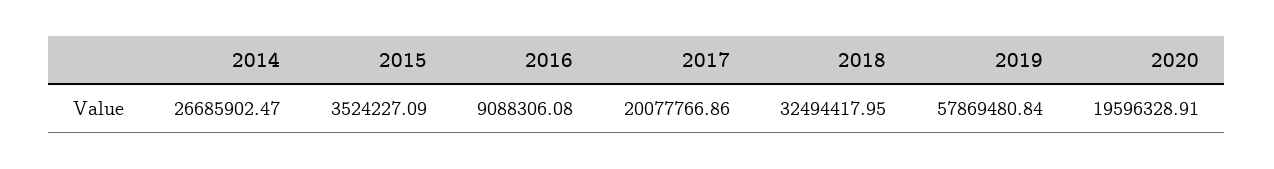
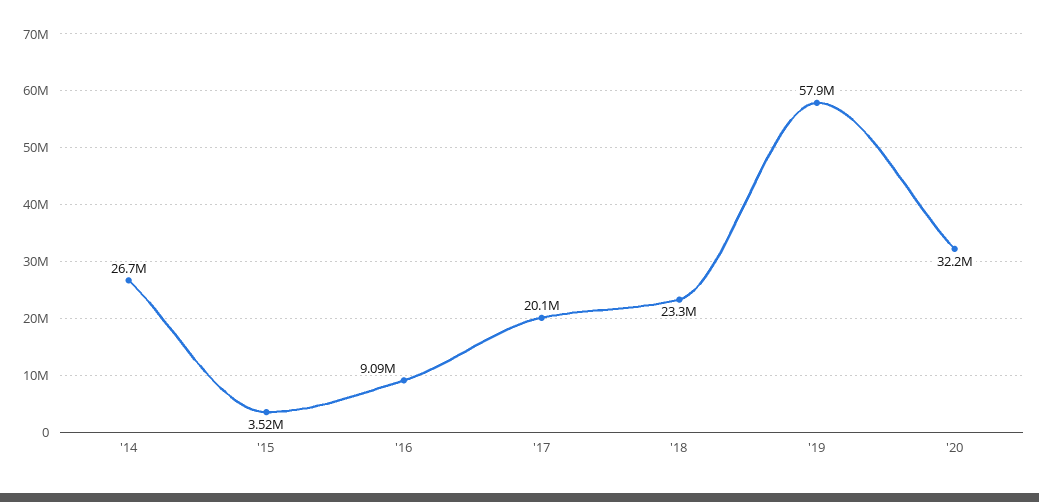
2018: 32494417.95 -> 23300000
2020: 19596328.91 -> 32200000

